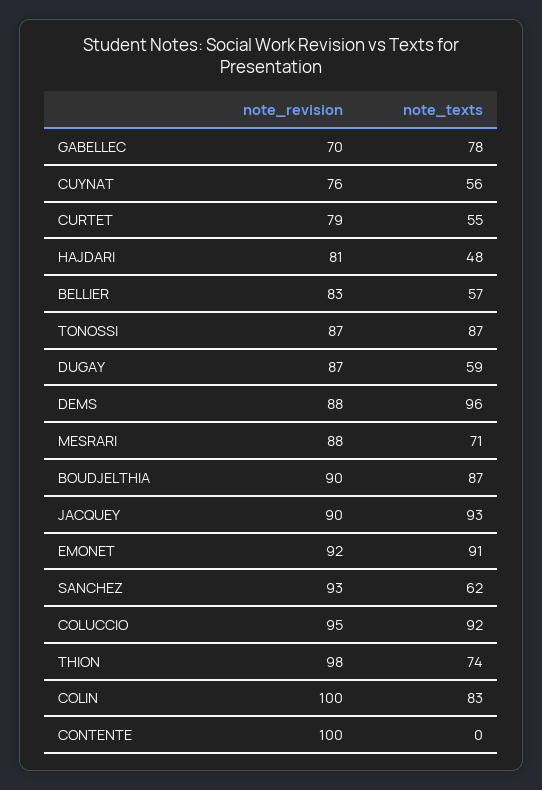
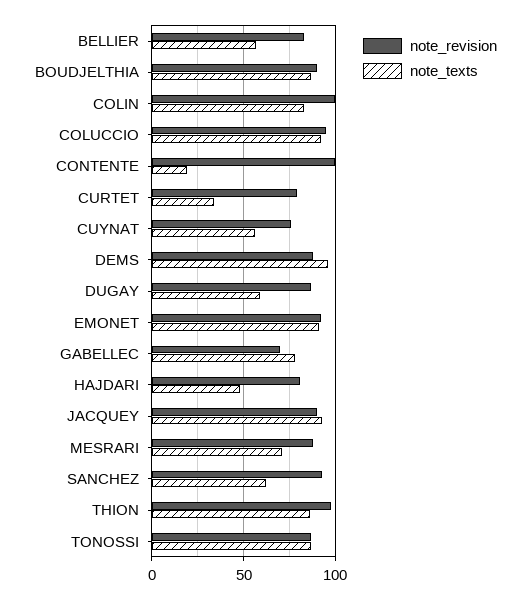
note_texts, CURTET: 55 -> 35
note_texts, THION: 74 -> 85
note_texts, CONTENTE: 0 -> 20

